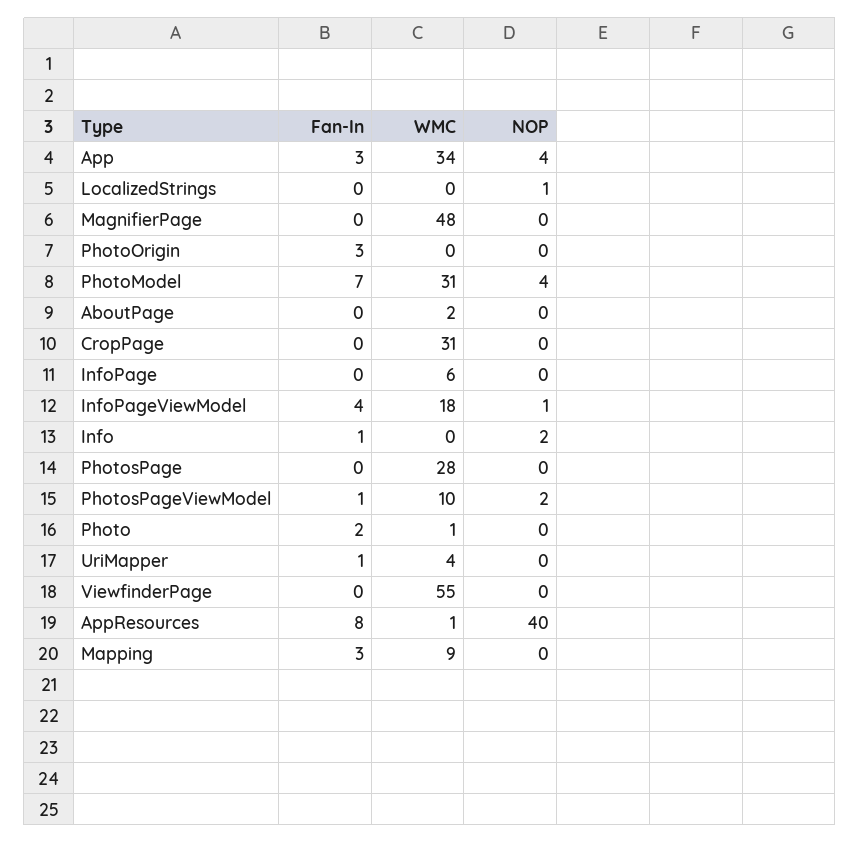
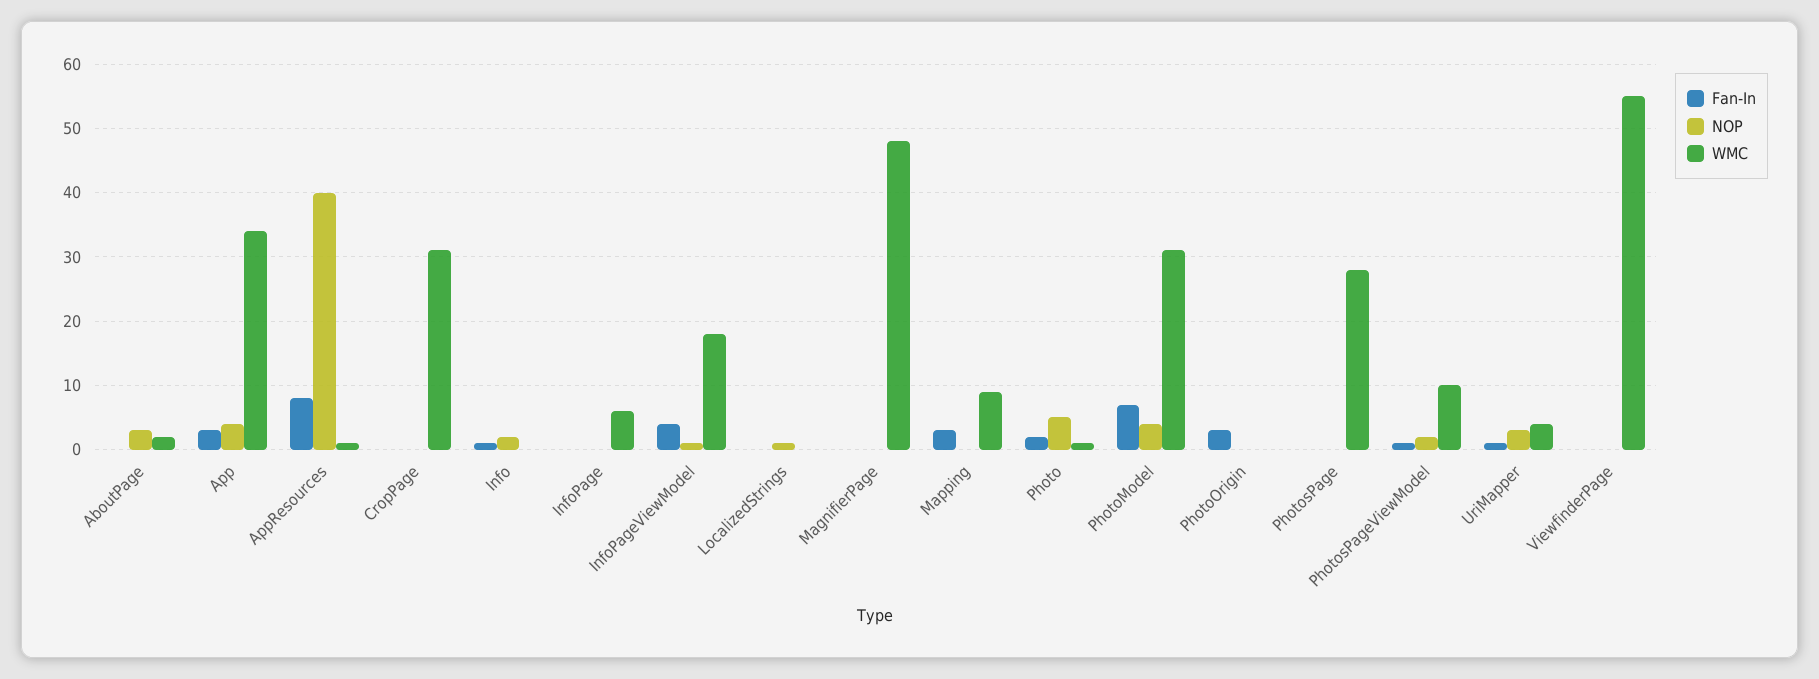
NOP, AboutPage: 0 -> 3
NOP, Photo: 0 -> 5
NOP, UriMapper: 0 -> 3

